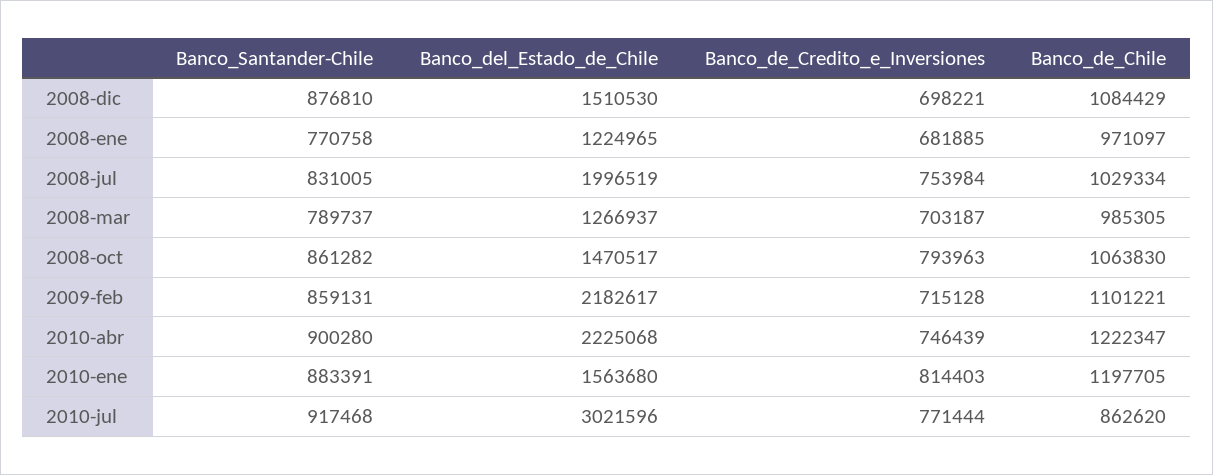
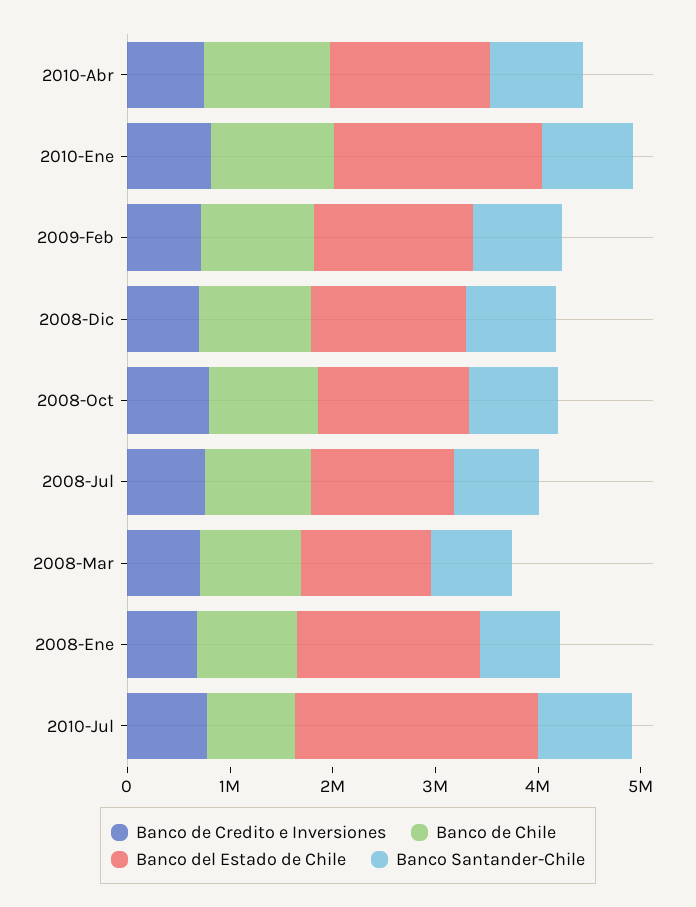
Banco_del_Estado_de_Chile, 2008-ene: 1224965 -> 1800000
Banco_del_Estado_de_Chile, 2008-jul: 1996519 -> 1400000
Banco_del_Estado_de_Chile, 2009-feb: 2182617 -> 1600000
Banco_del_Estado_de_Chile, 2010-abr: 2225068 -> 1600000
Banco_del_Estado_de_Chile, 2010-ene: 1563680 -> 2000000
Banco_del_Estado_de_Chile, 2010-jul: 3021596 -> 2400000

